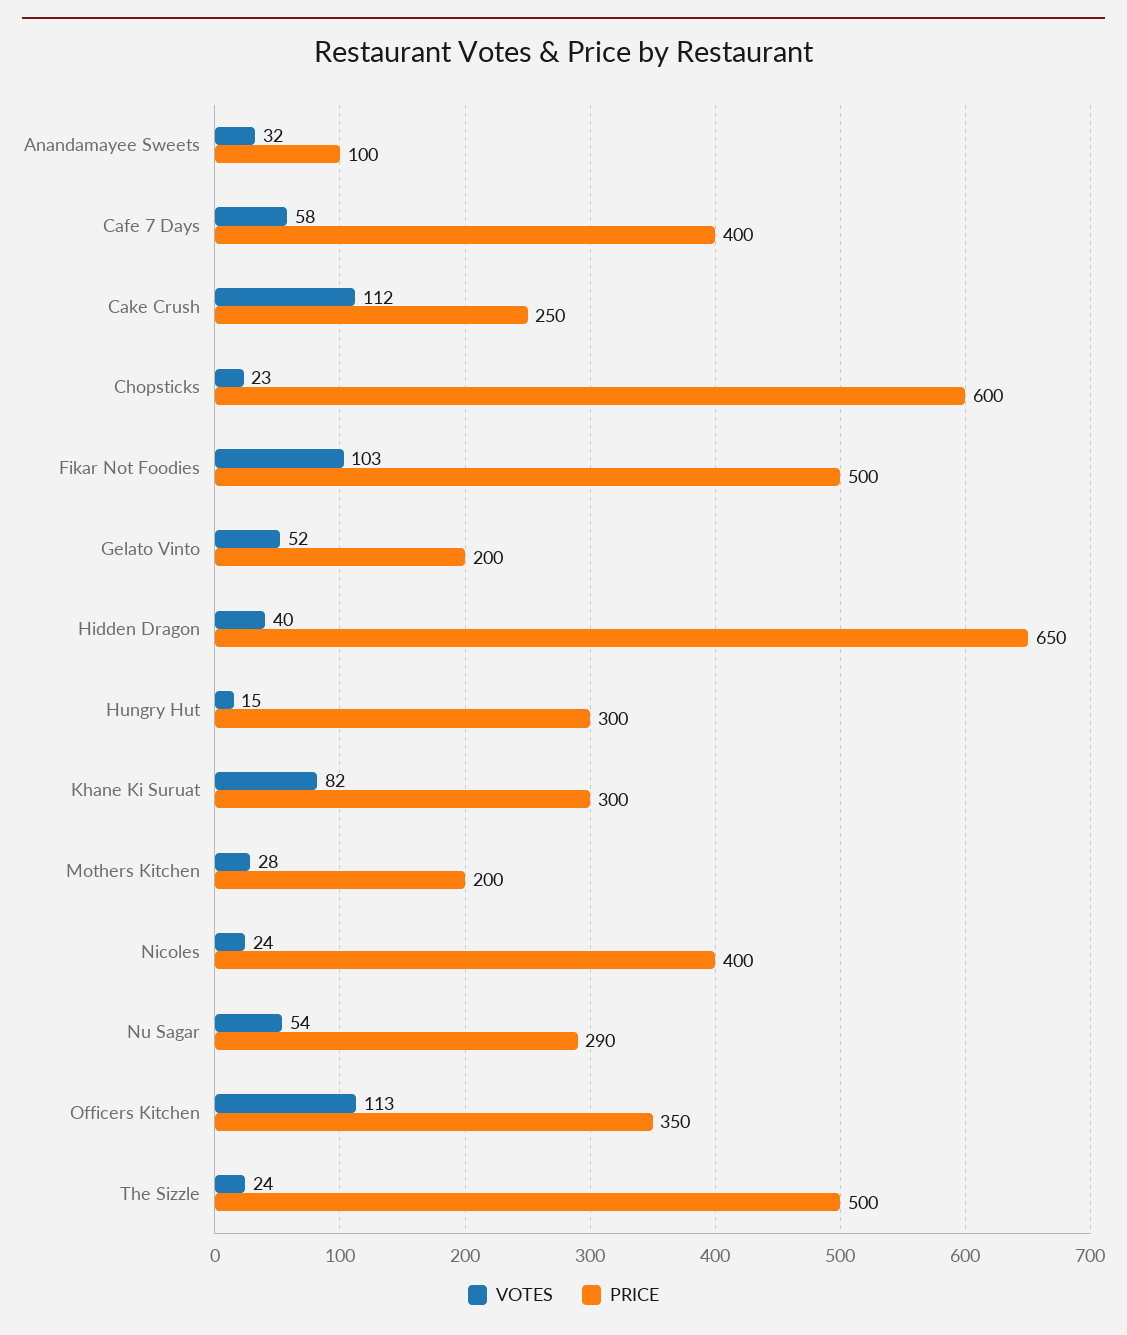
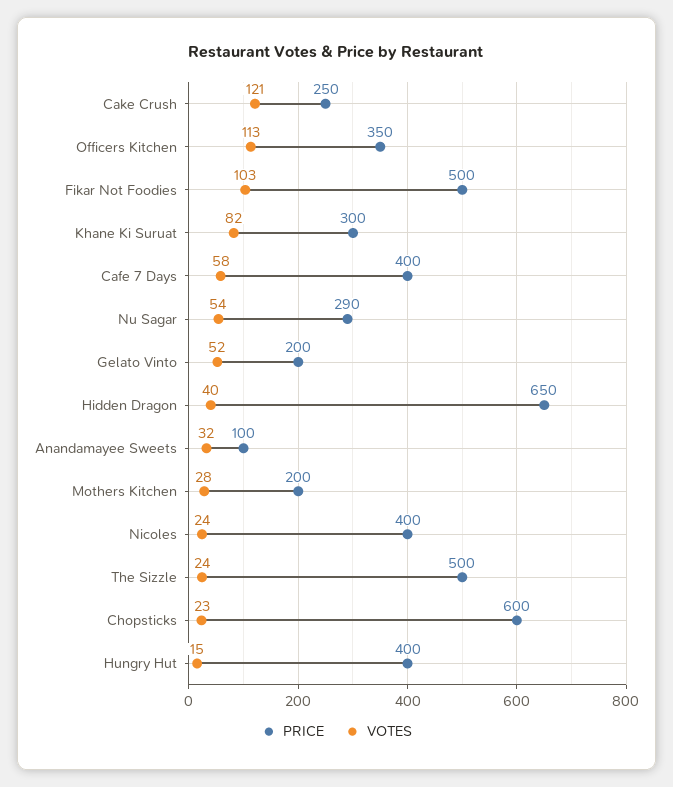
VOTES, Cake Crush: 112 -> 121
PRICE, Hungry Hut: 300 -> 400

